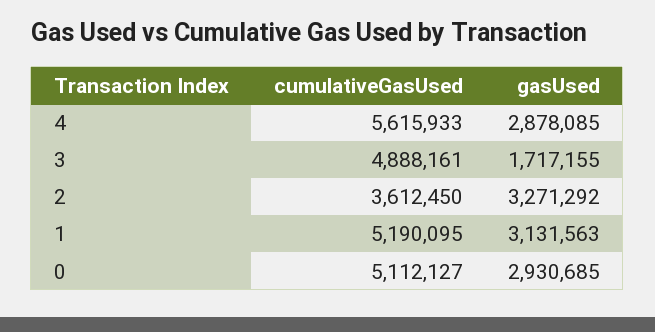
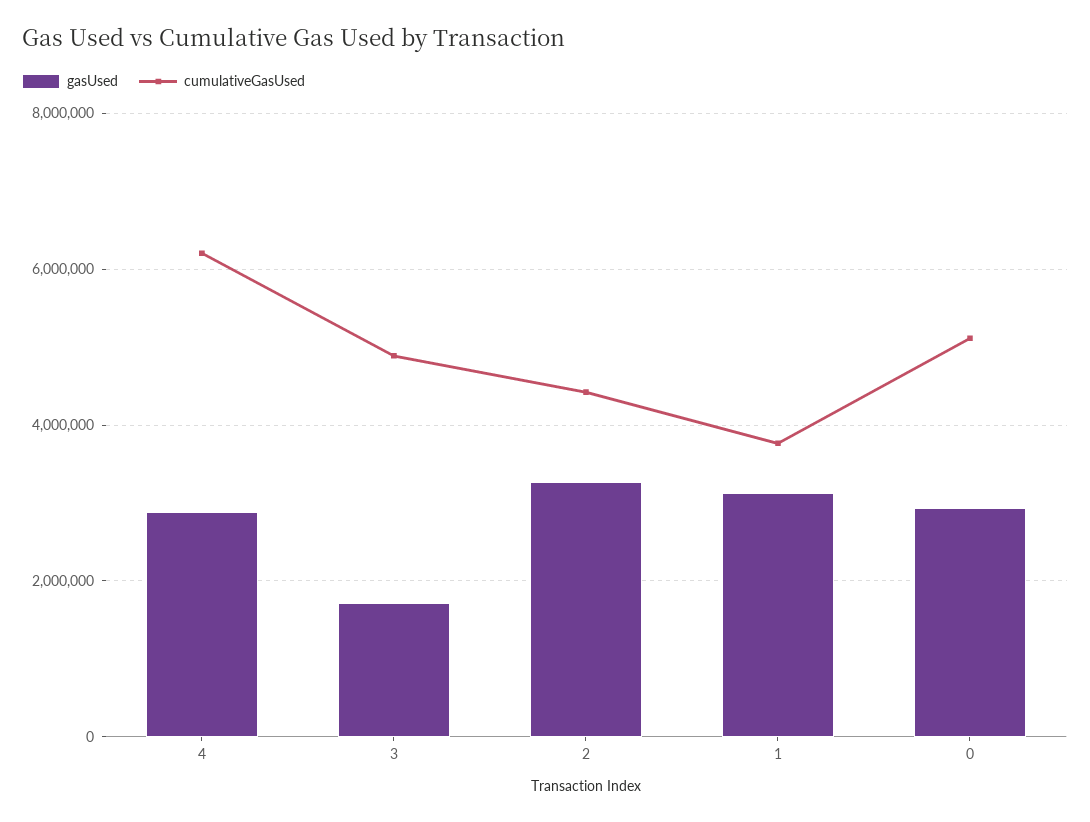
cumulativeGasUsed, 4: 5615933 -> 6200000
cumulativeGasUsed, 2: 3612450 -> 4400000
cumulativeGasUsed, 1: 5190095 -> 3800000

